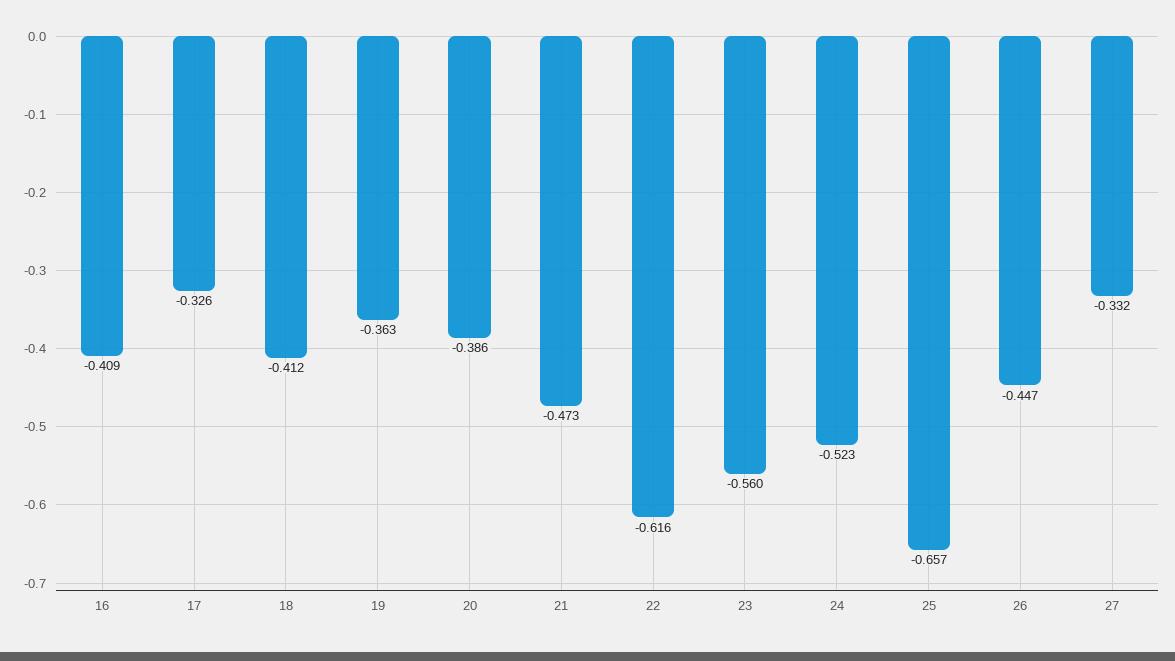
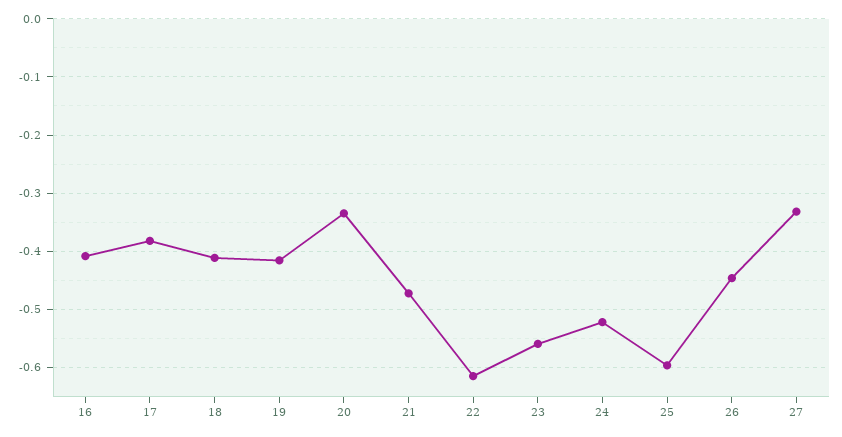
17: -0.326 -> -0.38
19: -0.363 -> -0.42
20: -0.386 -> -0.34
25: -0.657 -> -0.6

